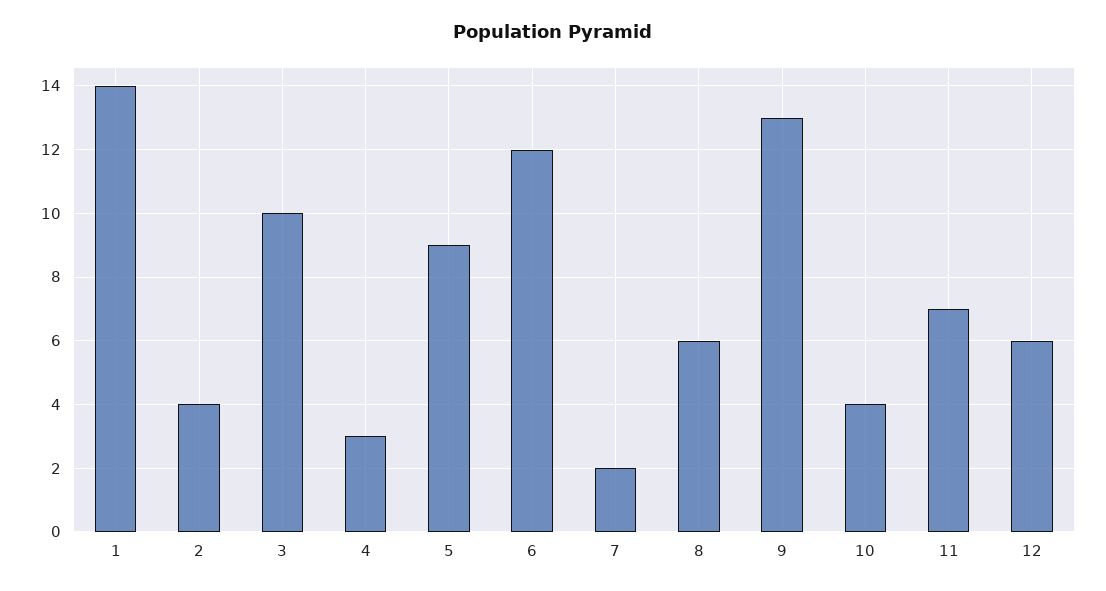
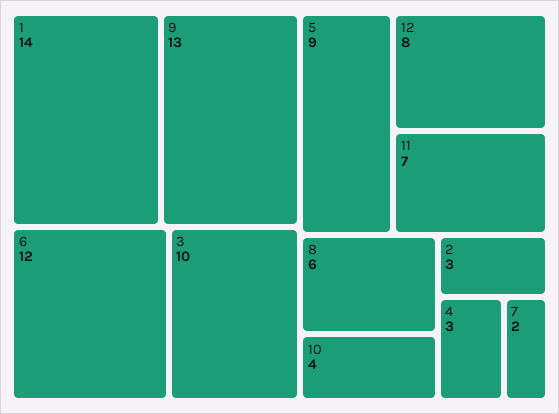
2: 4 -> 3
12: 6 -> 8

